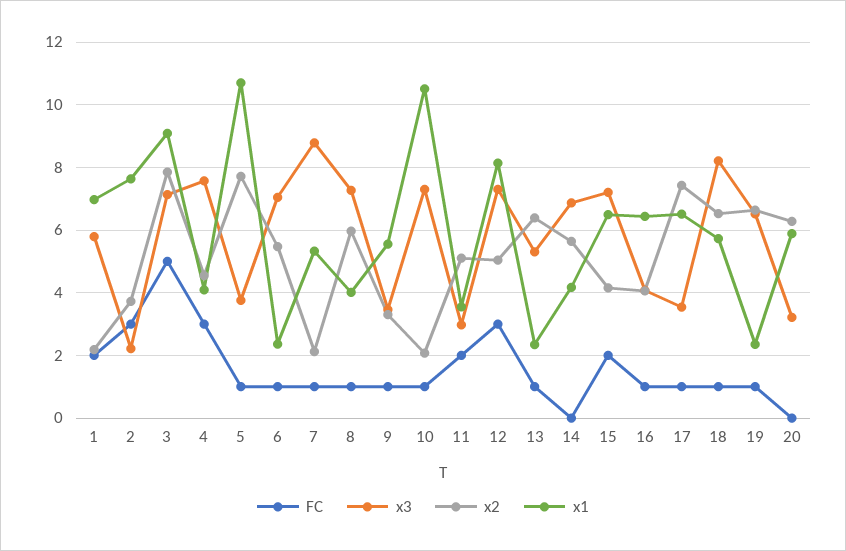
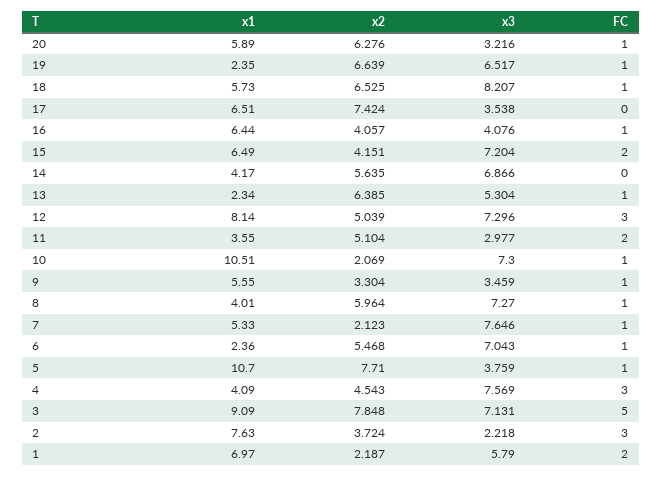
x3, 7: 8.8 -> 7.646
FC, 17: 1 -> 0
FC, 20: 0 -> 1

